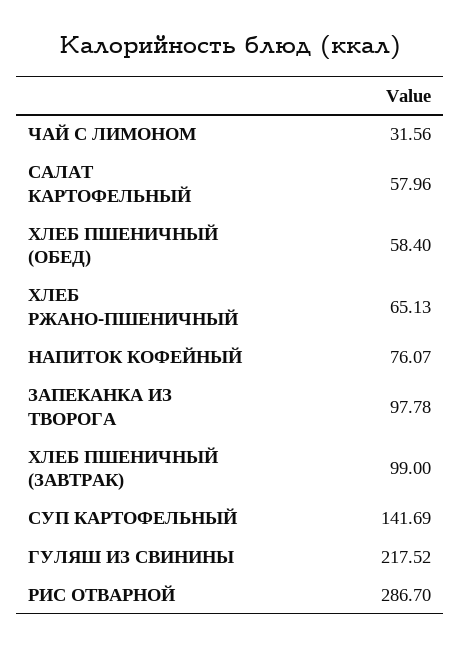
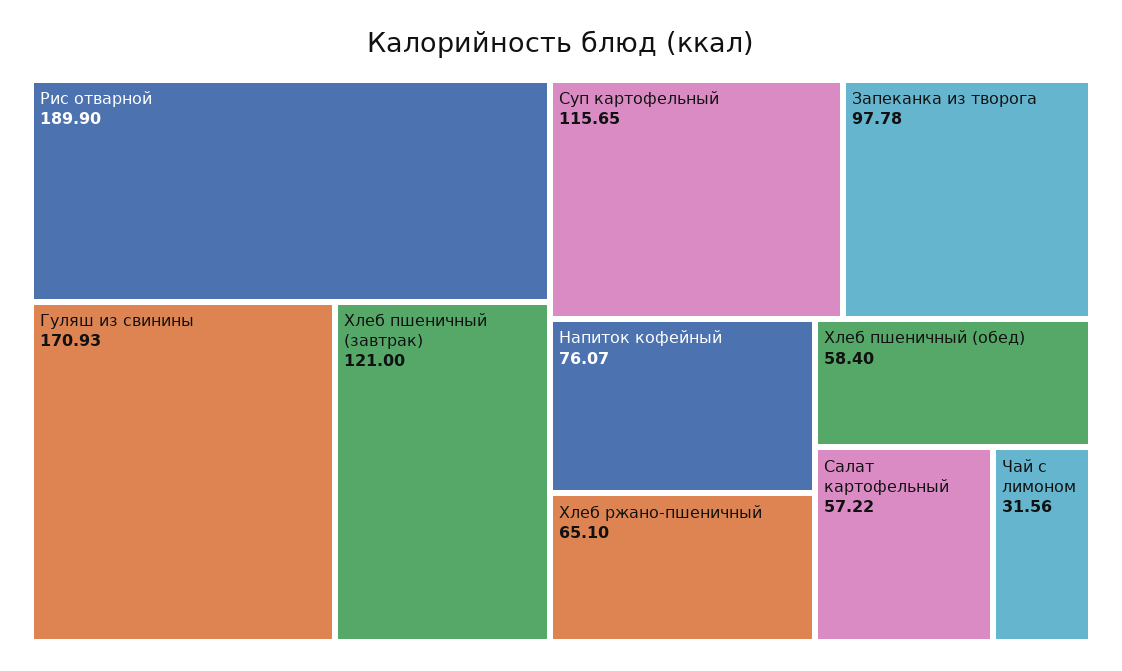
САЛАТ КАРТОФЕЛЬНЫЙ: 57.96 -> 57.22
ХЛЕБ РЖАНО-ПШЕНИЧНЫЙ: 65.13 -> 65.1
ХЛЕБ ПШЕНИЧНЫЙ (ЗАВТРАК): 99 -> 121
СУП КАРТОФЕЛЬНЫЙ: 141.69 -> 115.65
ГУЛЯШ ИЗ СВИНИНЫ: 217.52 -> 170.93
РИС ОТВАРНОЙ: 286.7 -> 189.9

